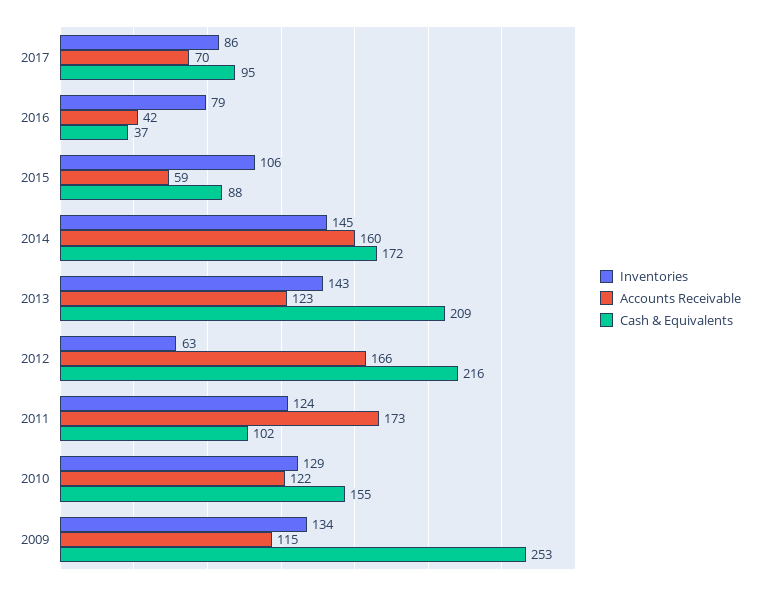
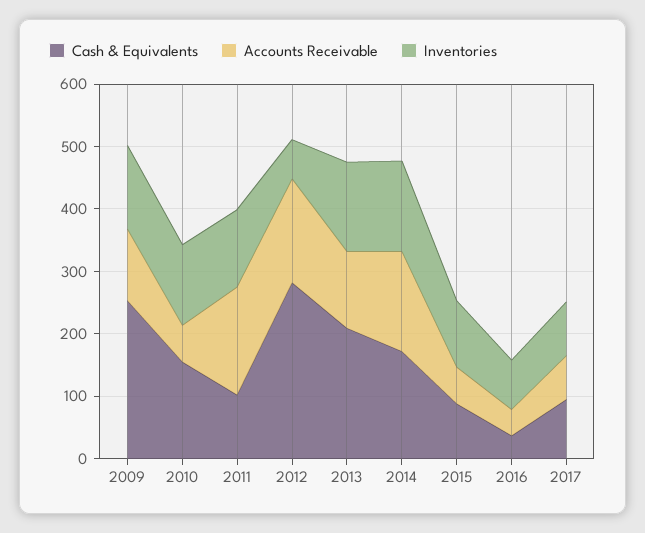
Cash & Equivalents, 2012: 216 -> 280
Accounts Receivable, 2010: 122 -> 60

